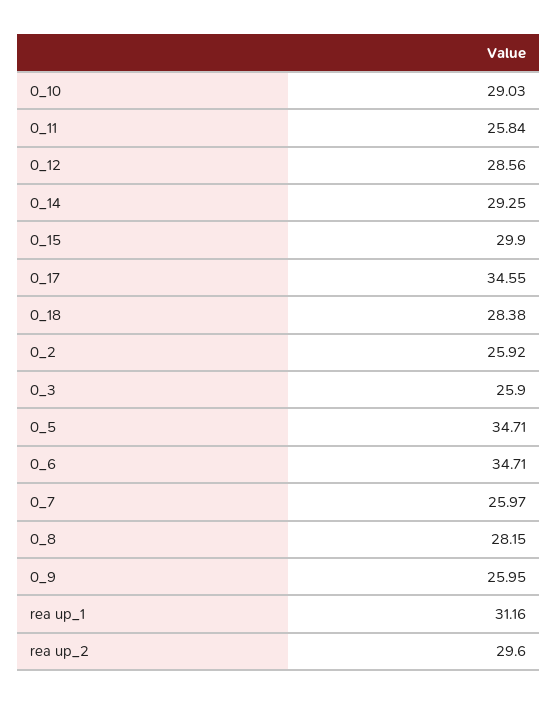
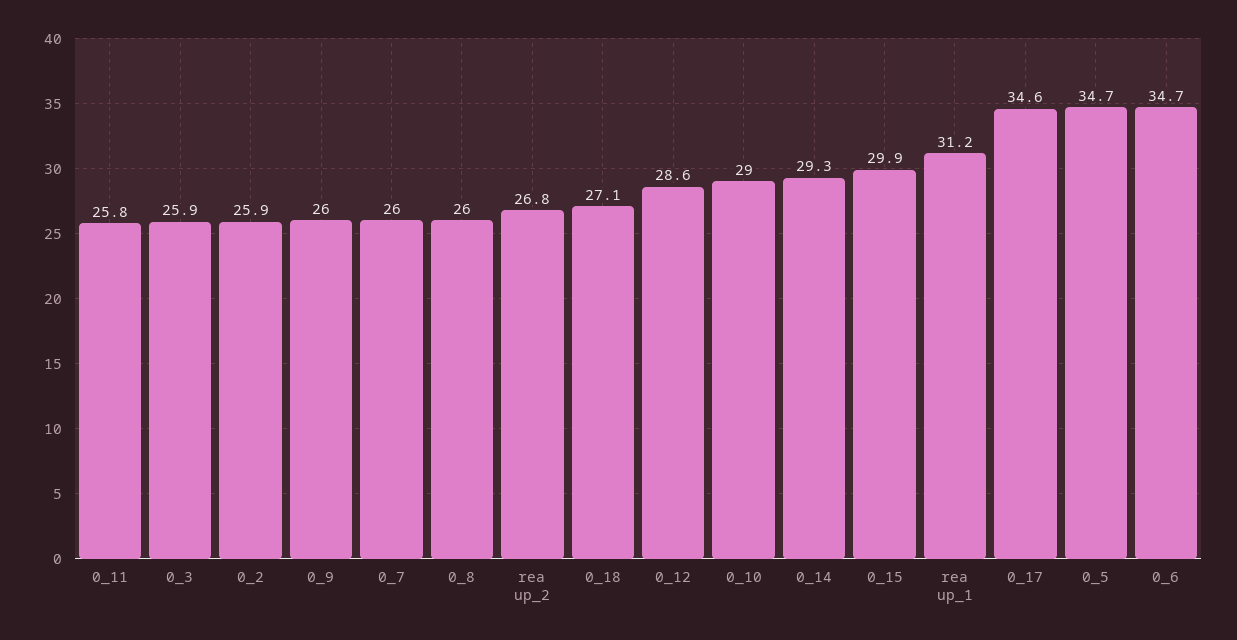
0_18: 28.38 -> 27.1
0_8: 28.15 -> 26
rea up_2: 29.6 -> 26.8

